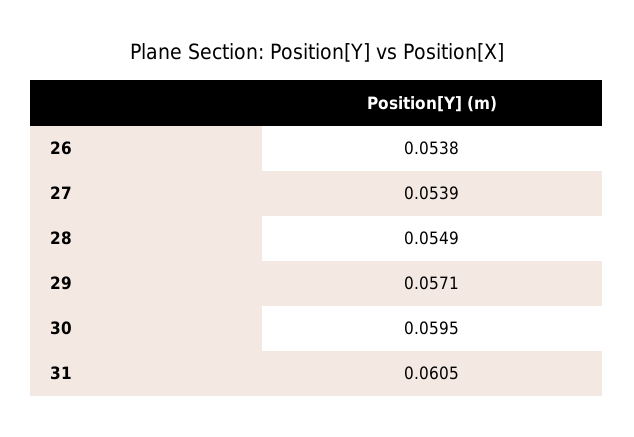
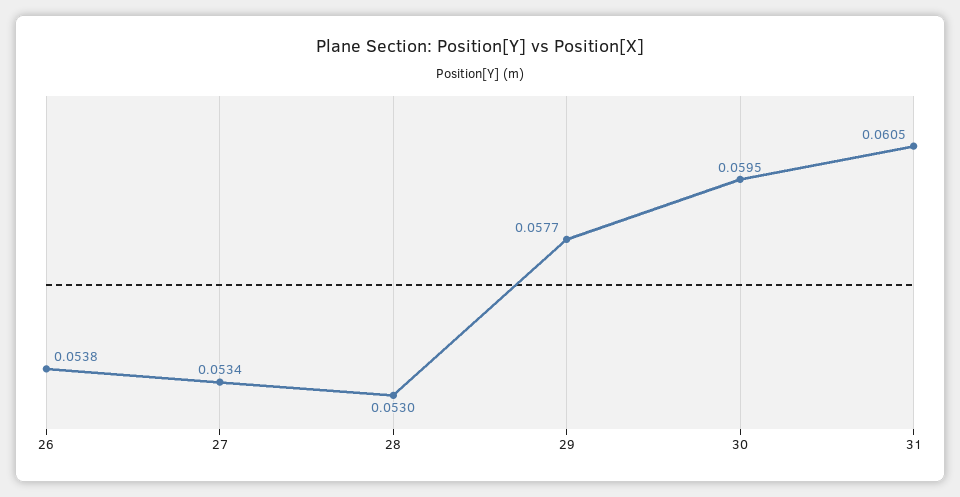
27: 0.0539 -> 0.0534
28: 0.0549 -> 0.053
29: 0.0571 -> 0.0577

